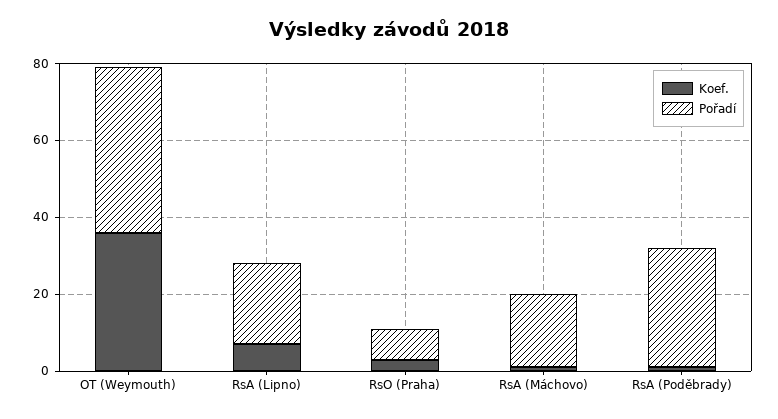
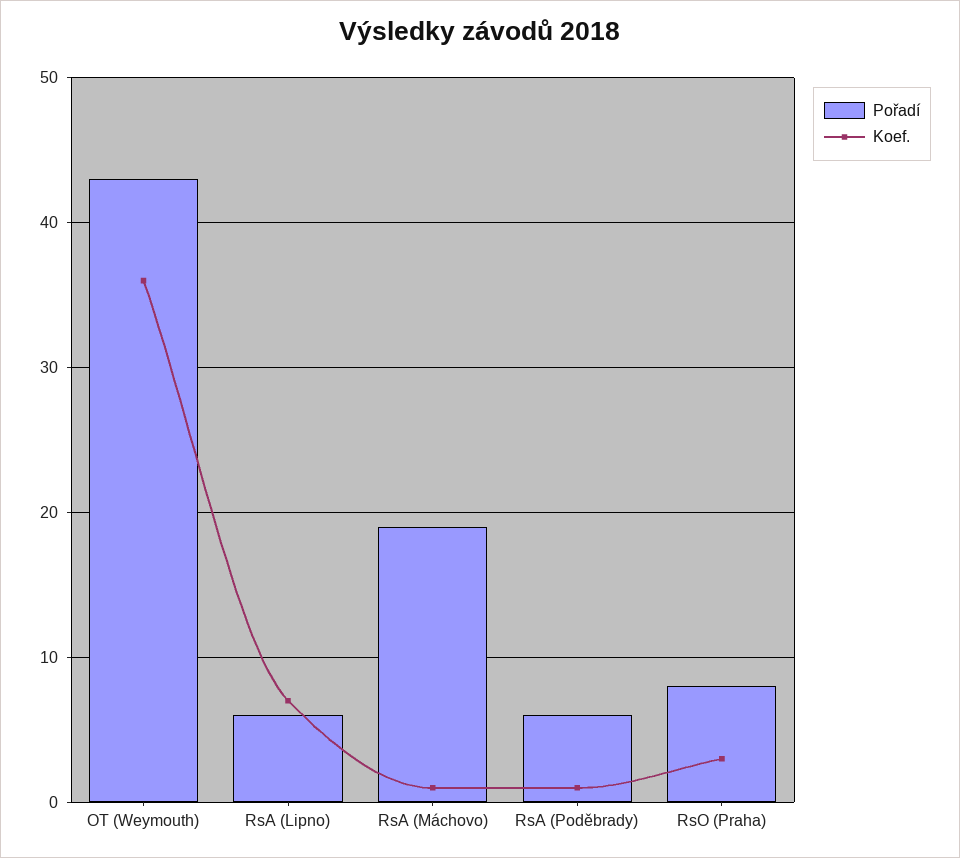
Pořadí, RsA (Lipno): 20 -> 6
Pořadí, RsA (Poděbrady): 30 -> 6

